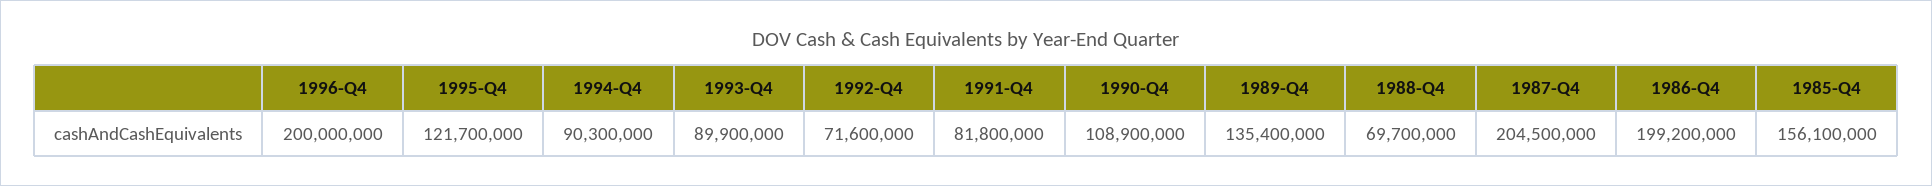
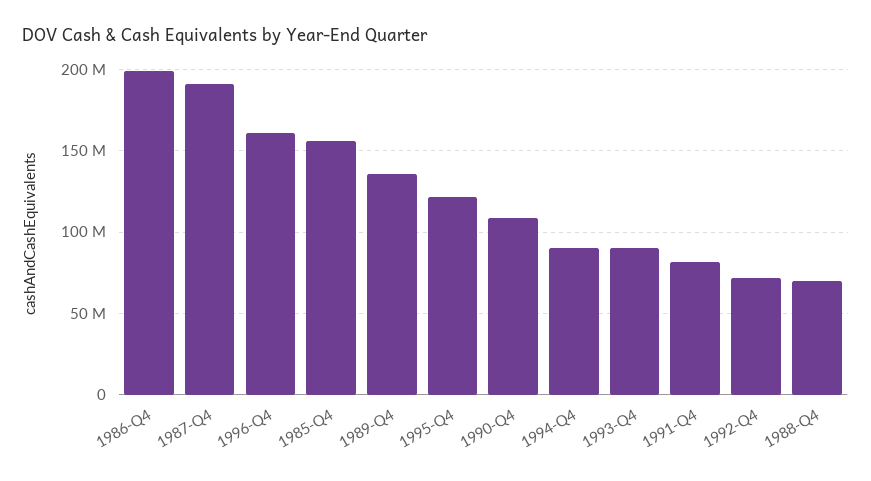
1996-Q4: 200000000 -> 160000000
1987-Q4: 204500000 -> 190000000

